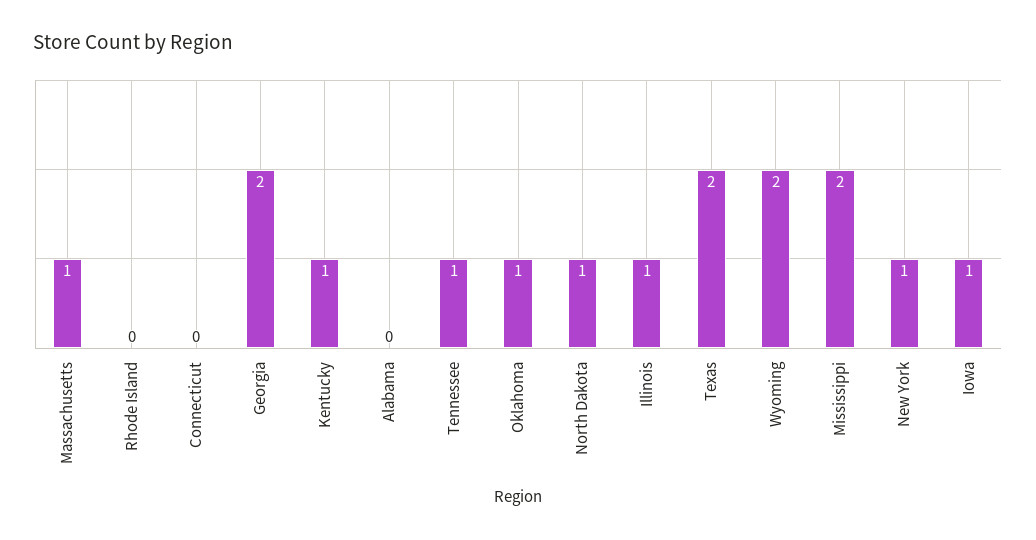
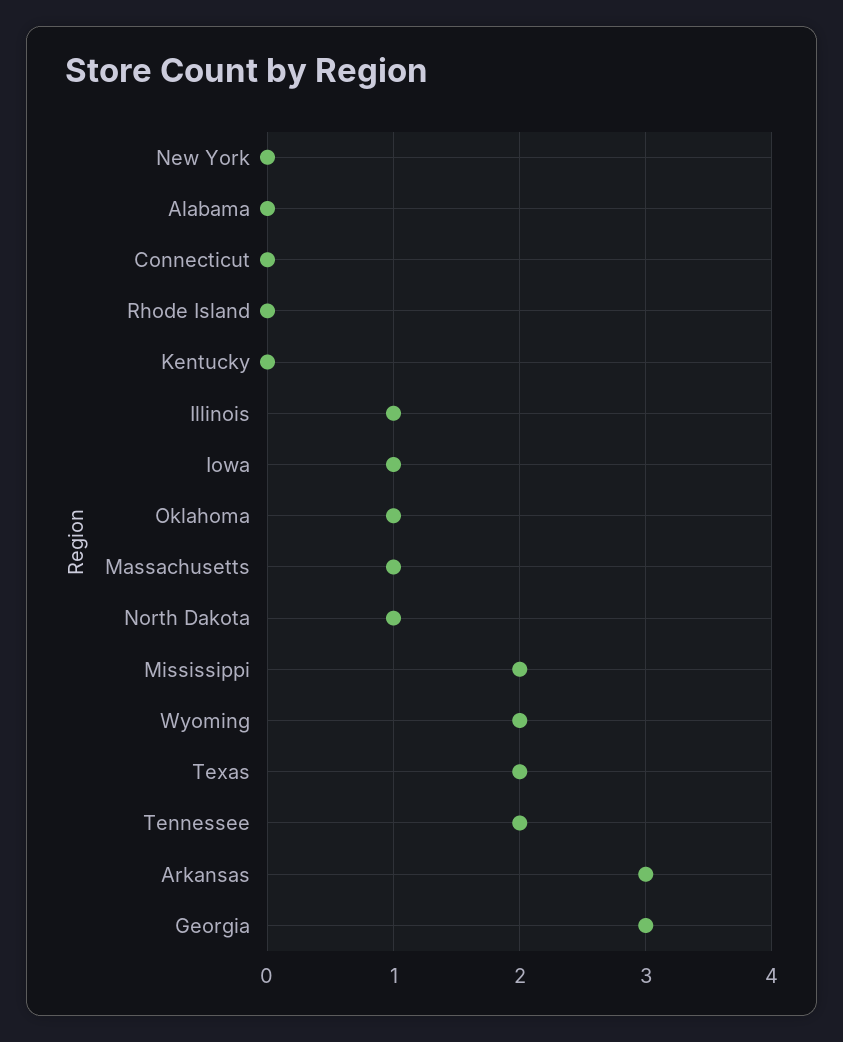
Georgia: 2 -> 3
Kentucky: 1 -> 0
Tennessee: 1 -> 2
New York: 1 -> 0
Arkansas: none -> 3

